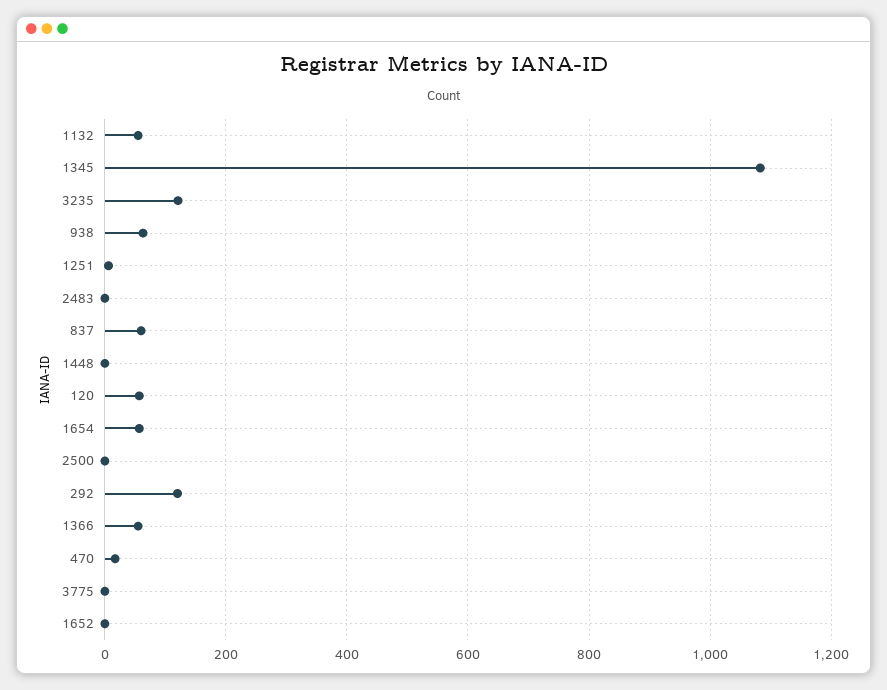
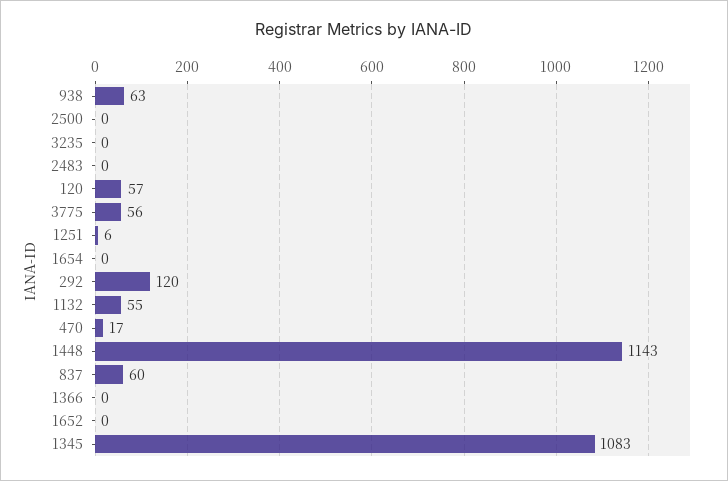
3235: 120 -> 0
1448: 0 -> 1143
1654: 60 -> 0
1366: 60 -> 0
3775: 0 -> 56

